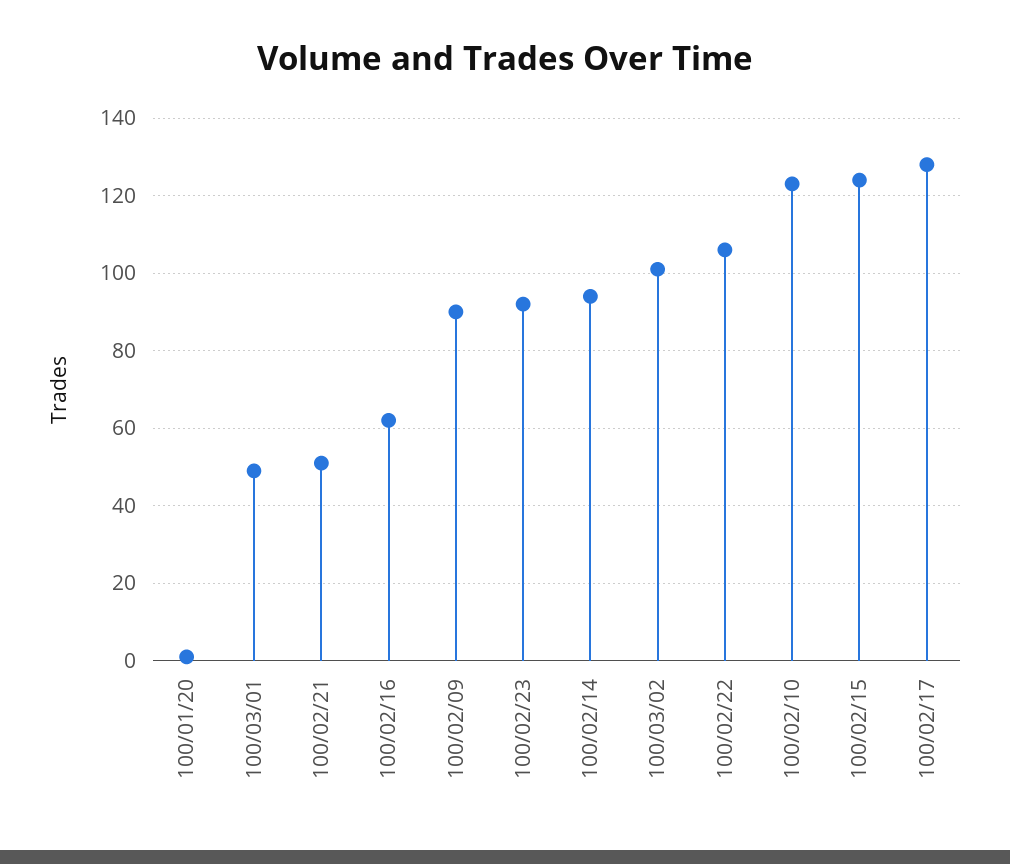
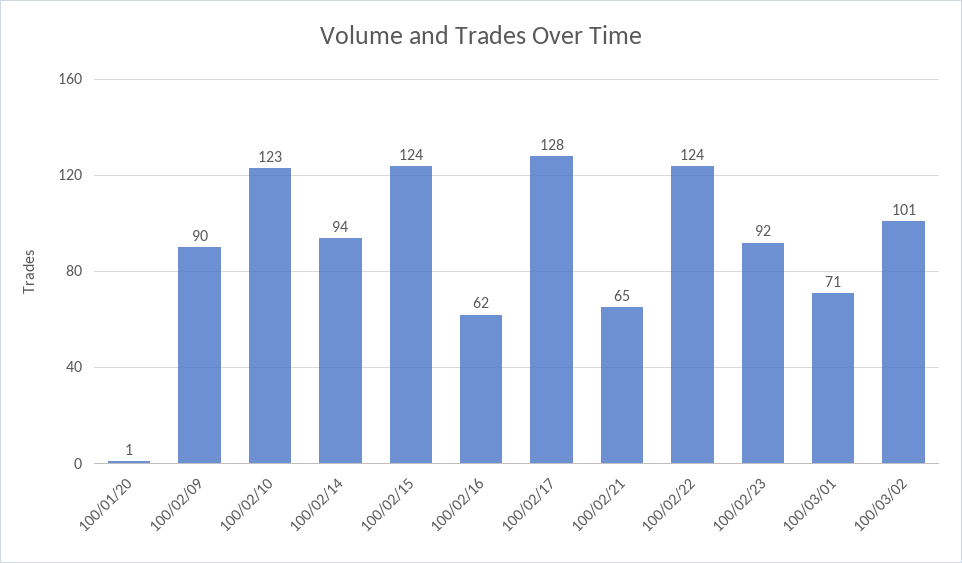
100/03/01: 50 -> 71
100/02/21: 50 -> 65
100/02/22: 105 -> 124

